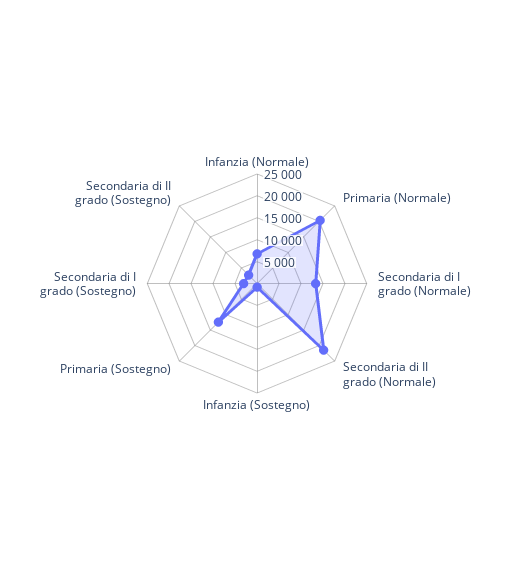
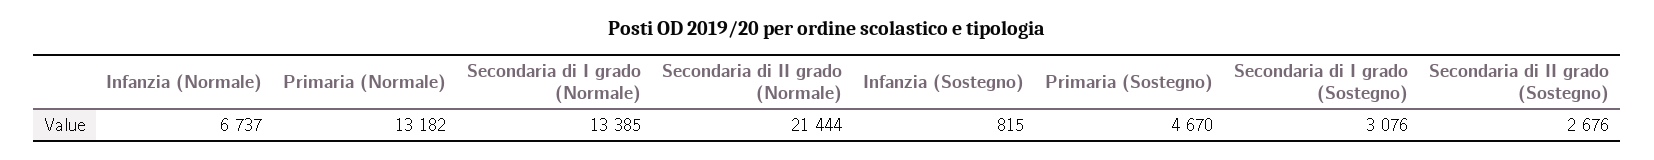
Primaria (Normale): 20000 -> 13182
Primaria (Sostegno): 12500 -> 4670

